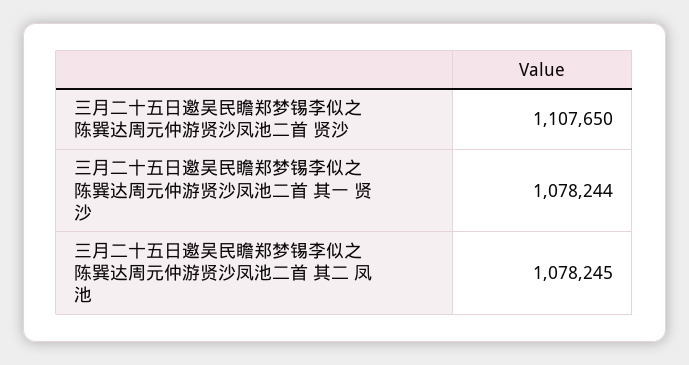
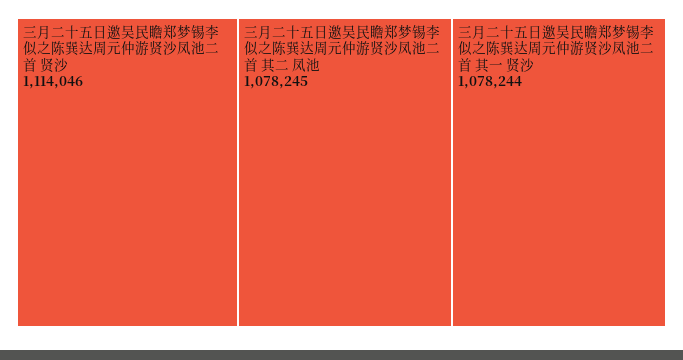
三月二十五日邀吴民瞻郑梦锡李似之陈巽达周元仲游贤沙凤池二首 贤沙: 1107650 -> 1114046

